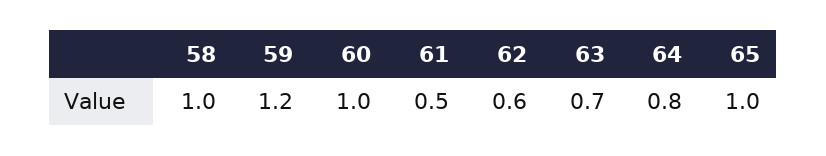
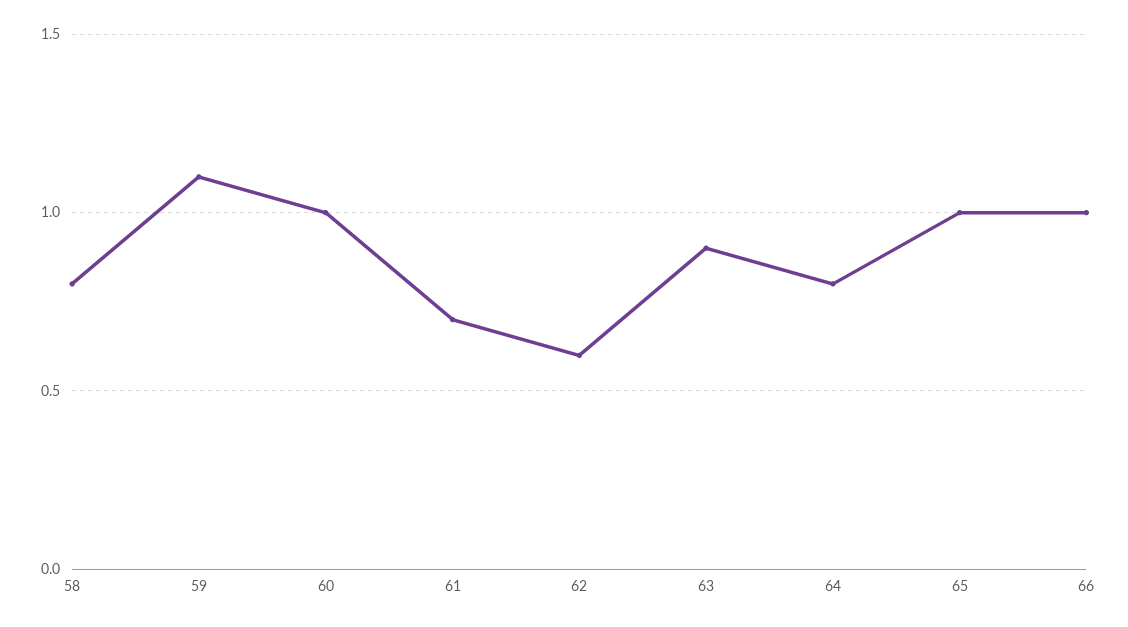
58: 1 -> 0.8
59: 1.2 -> 1.1
61: 0.5 -> 0.7
63: 0.7 -> 0.9
66: none -> 1

